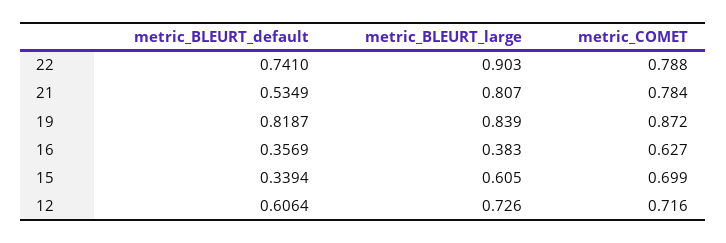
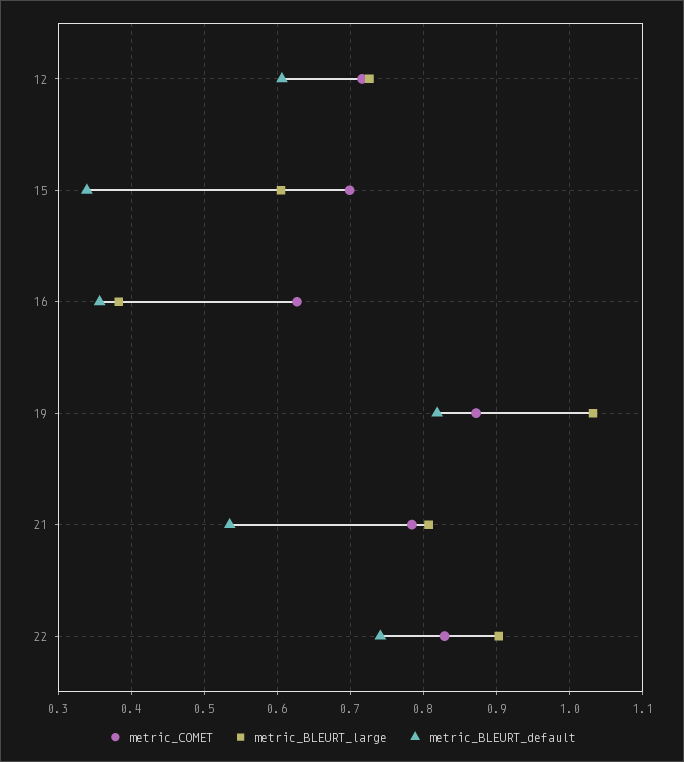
metric_COMET, 22: 0.788 -> 0.83
metric_BLEURT_large, 19: 0.839 -> 1.03

